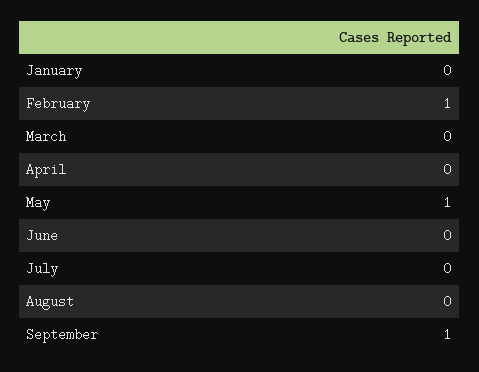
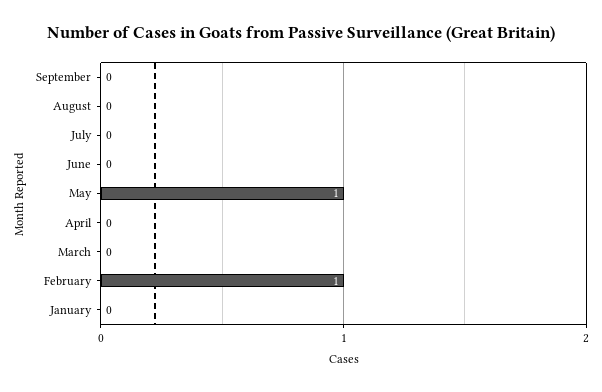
September: 1 -> 0

